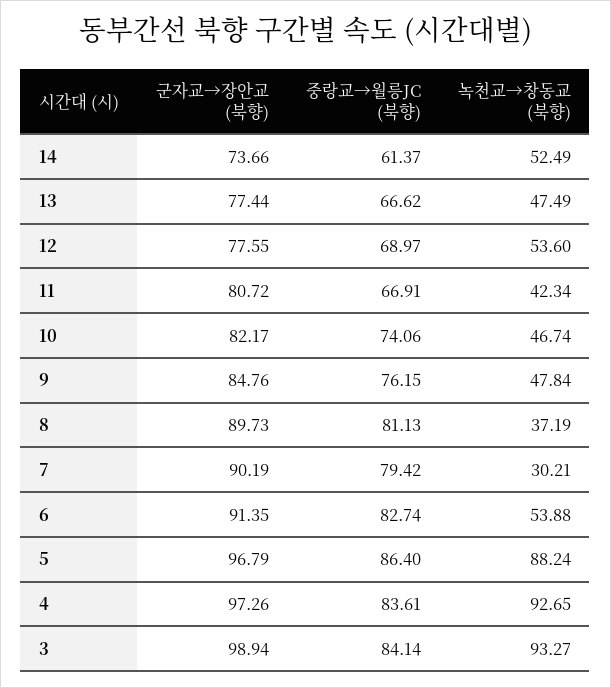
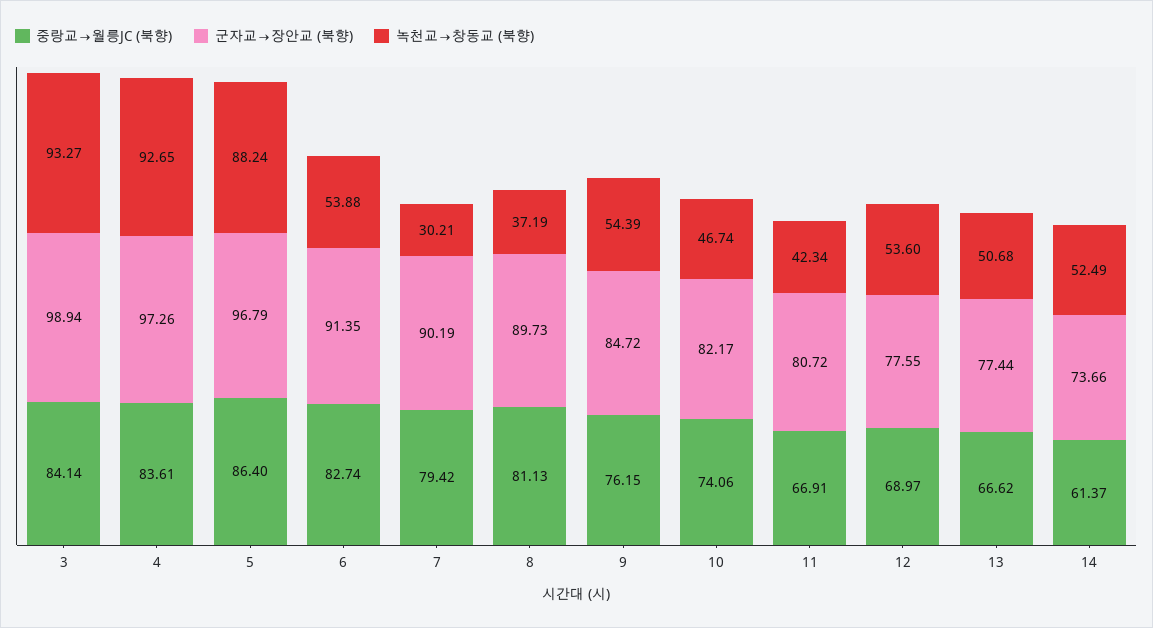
녹천교→창동교 (북향), 13: 47.49 -> 50.68
군자교→장안교 (북향), 9: 84.76 -> 84.72
녹천교→창동교 (북향), 9: 47.84 -> 54.39

